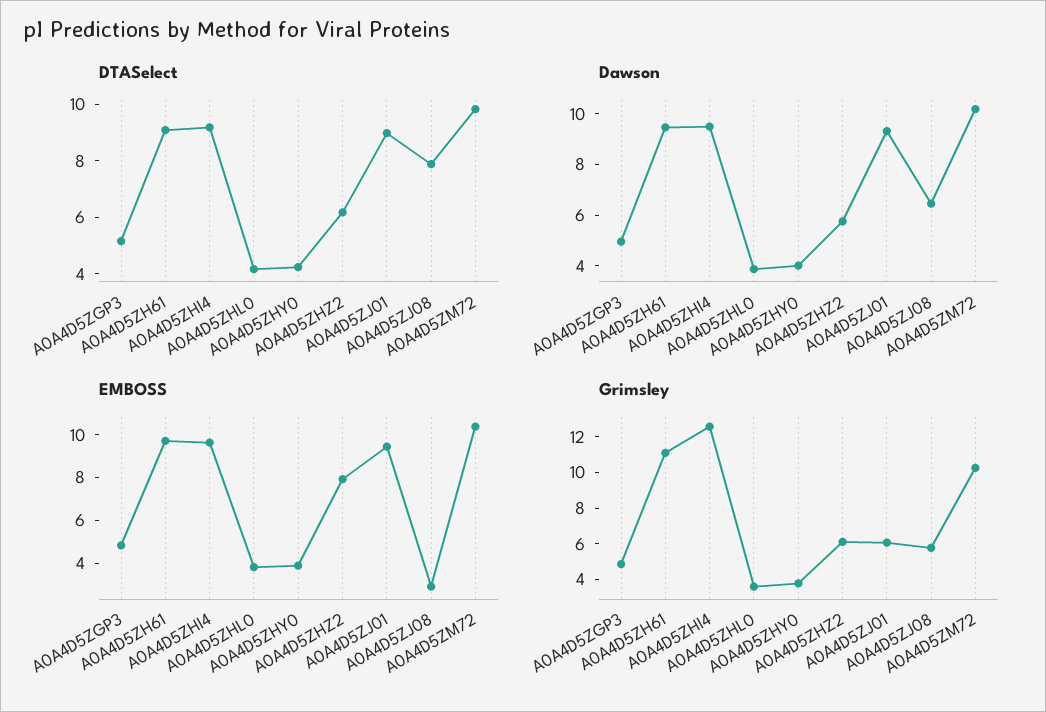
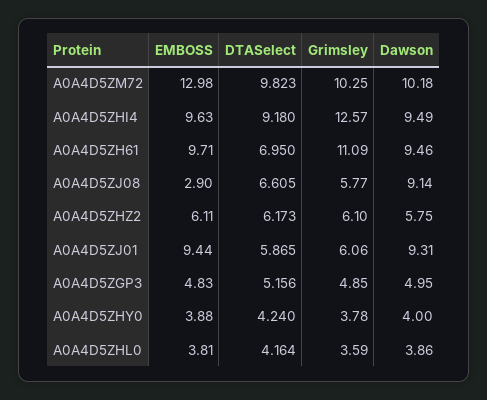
DTASelect, A0A4D5ZH61: 9 -> 6.95
DTASelect, A0A4D5ZJ01: 9 -> 5.865
DTASelect, A0A4D5ZJ08: 8 -> 6.605
Dawson, A0A4D5ZJ08: 6.5 -> 9.14
EMBOSS, A0A4D5ZHZ2: 8 -> 6.11
EMBOSS, A0A4D5ZM72: 10.5 -> 12.98

